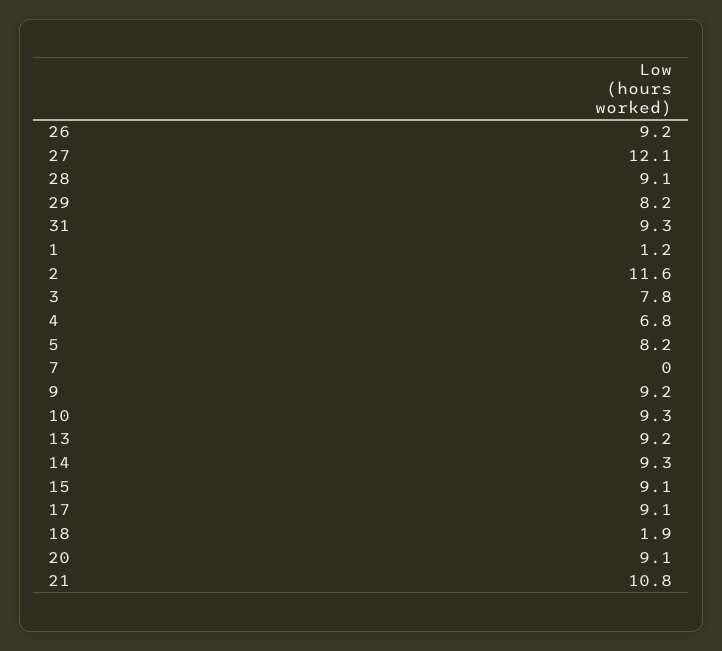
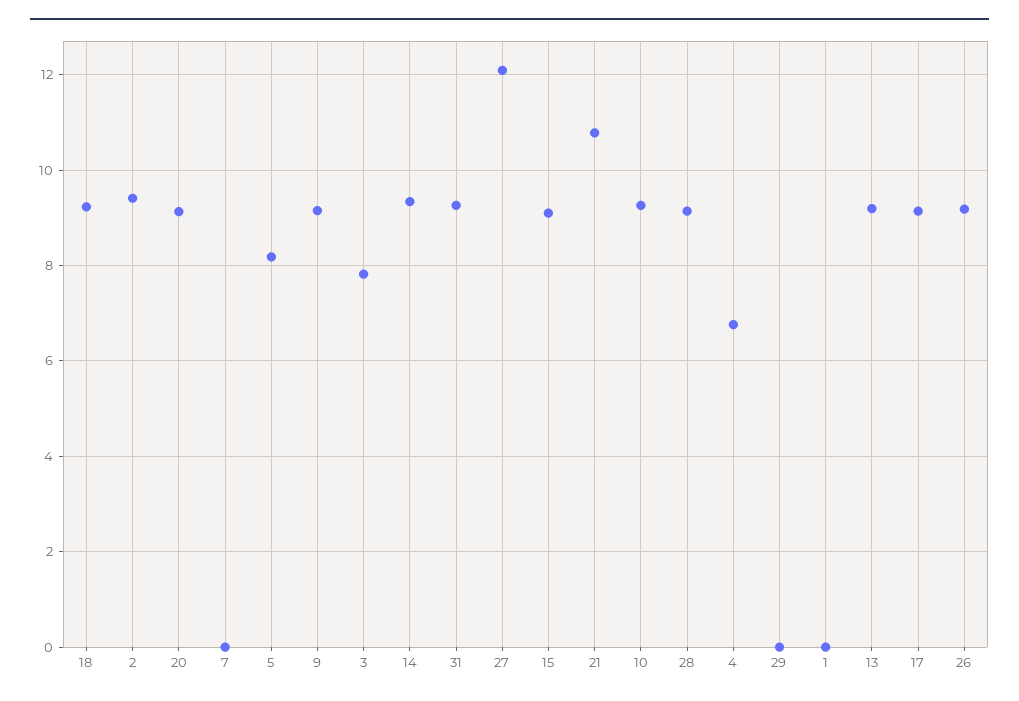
29: 8.2 -> 0
1: 1.2 -> 0
2: 11.6 -> 9.4
18: 1.9 -> 9.2

